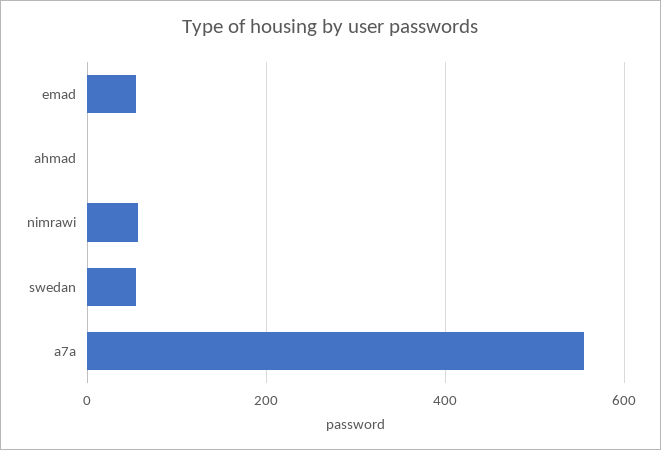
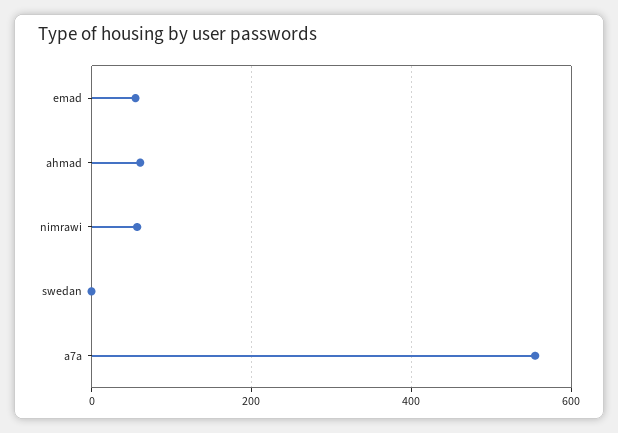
ahmad: 0 -> 60
swedan: 60 -> 0

